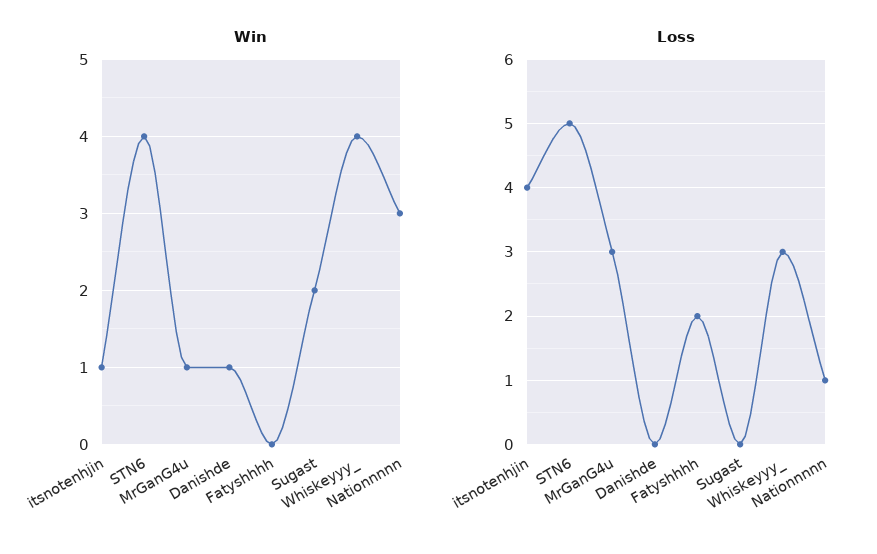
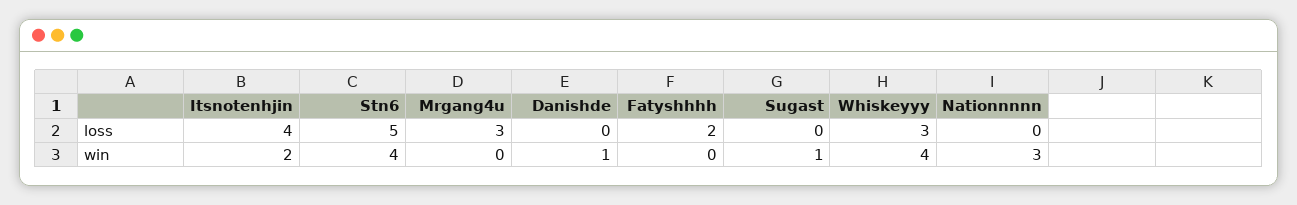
Win, itsnotenhjin: 1 -> 2
Win, MrGanG4u: 1 -> 0
Win, Sugast: 2 -> 1
Loss, Nationnnnn: 1 -> 0

